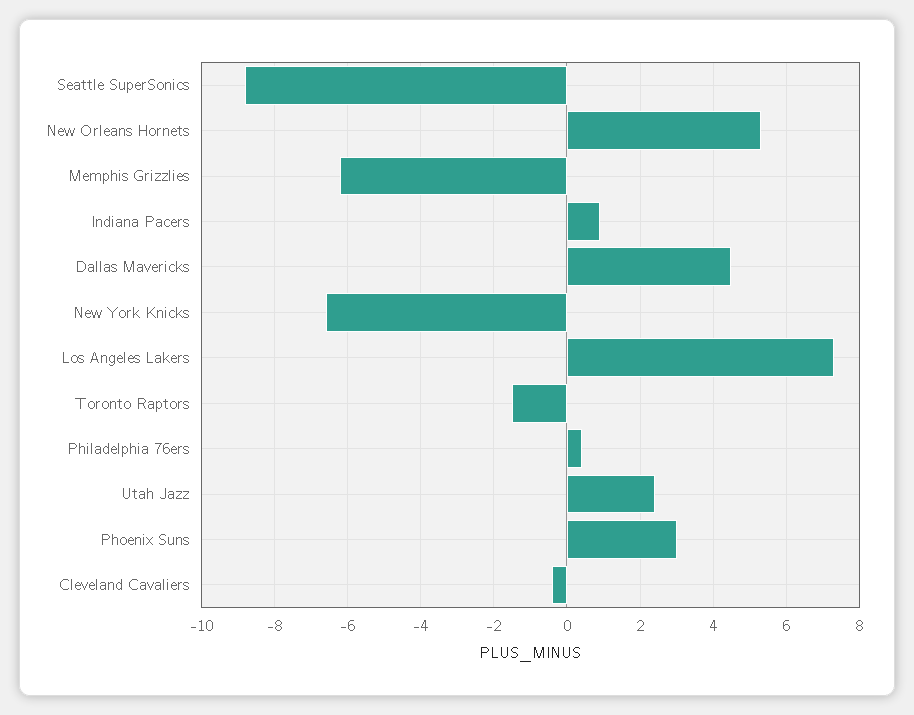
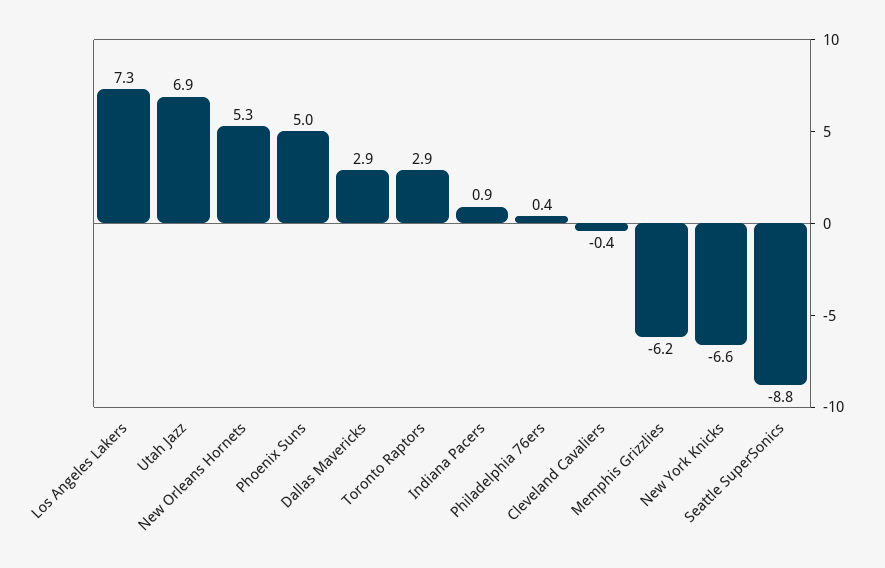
Dallas Mavericks: 4.5 -> 2.9
Toronto Raptors: -1.5 -> 2.9
Utah Jazz: 2.5 -> 6.9
Phoenix Suns: 3 -> 5

